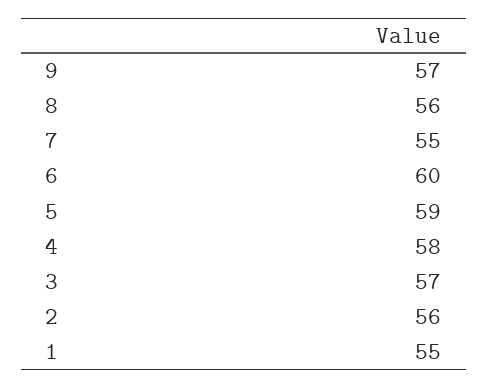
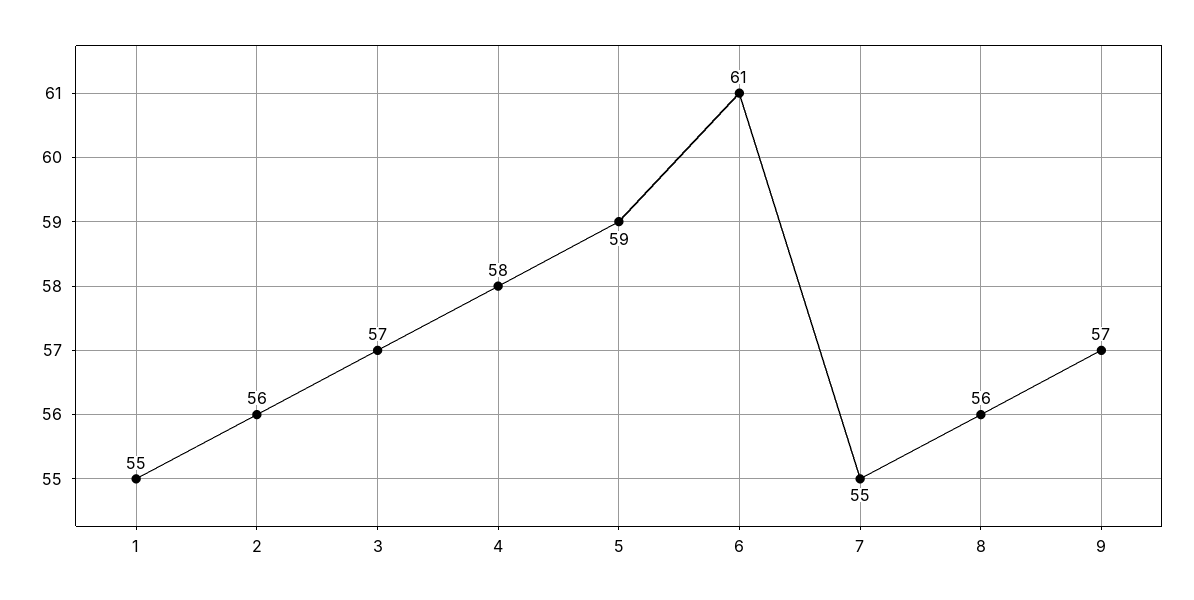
6: 60 -> 61

